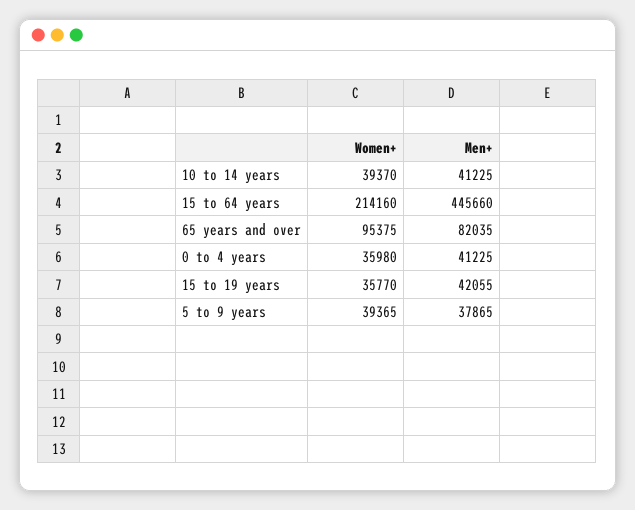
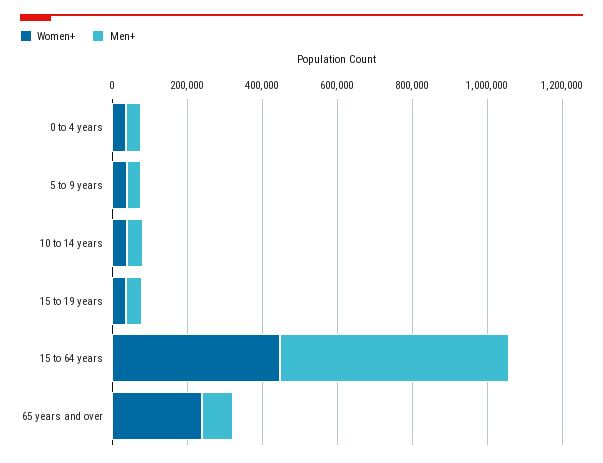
Women+, 15 to 64 years: 214160 -> 450000
Men+, 15 to 64 years: 445660 -> 600000
Women+, 65 years and over: 95375 -> 250000

